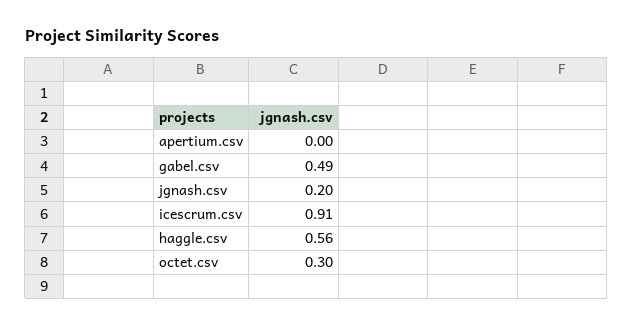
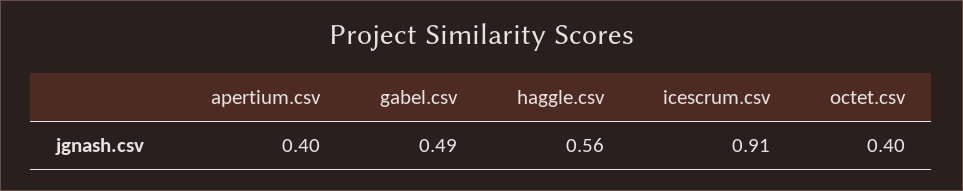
apertium.csv: 0 -> 0.4
jgnash.csv: 0.2 -> none
octet.csv: 0.3 -> 0.4

